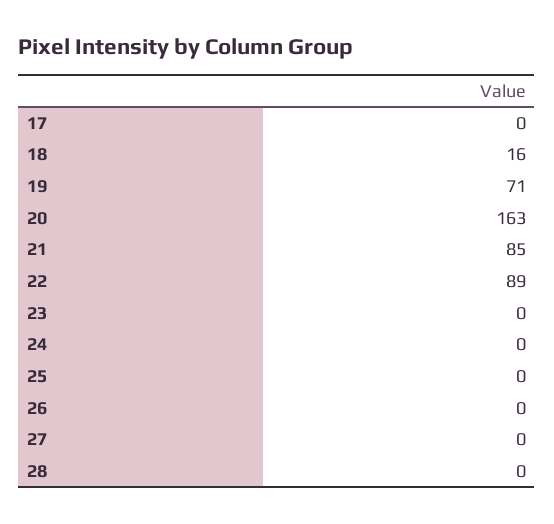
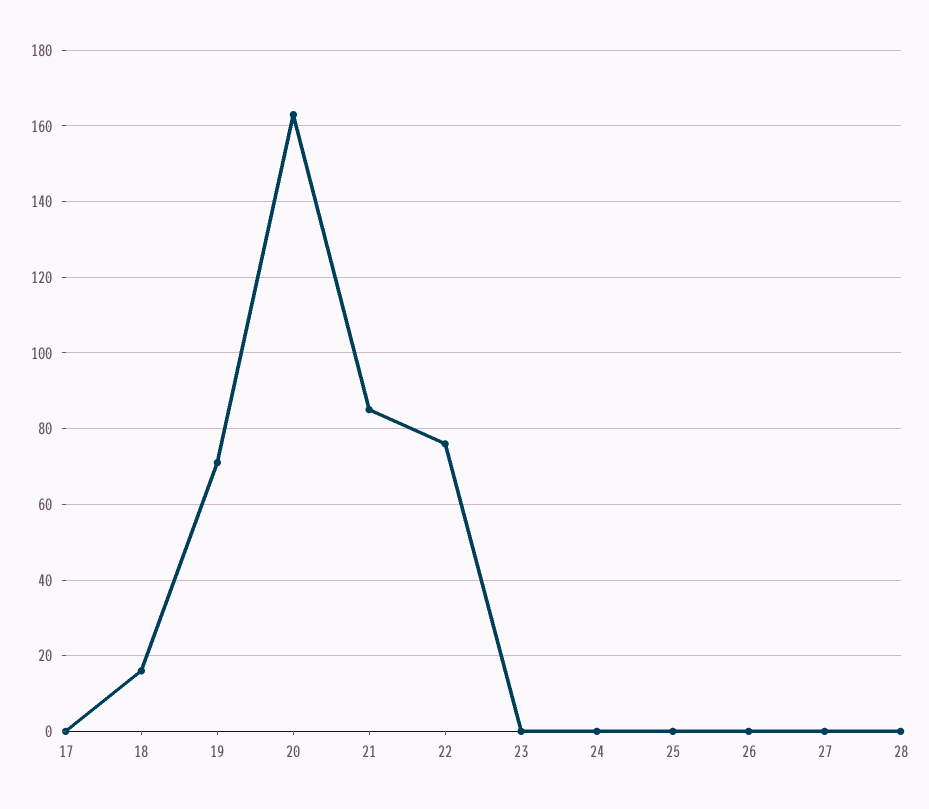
22: 89 -> 75

